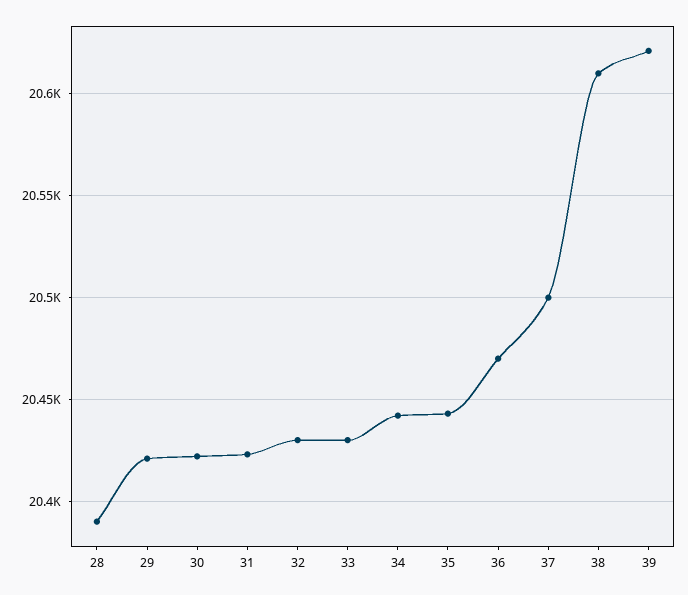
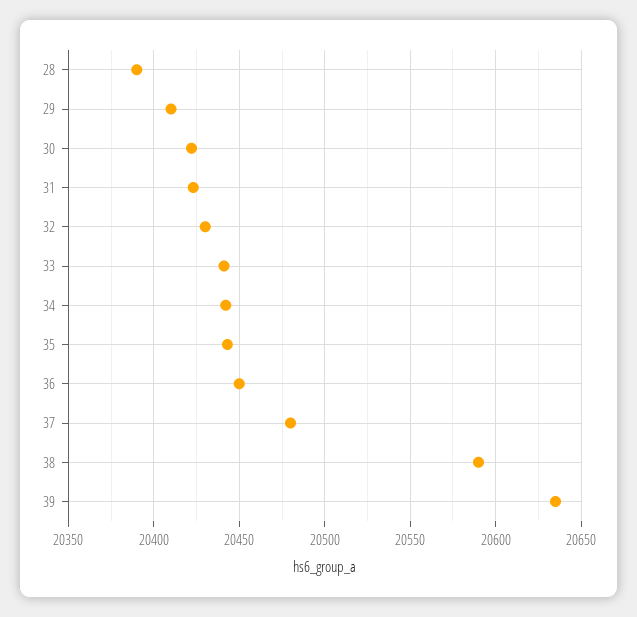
29: 20420 -> 20410
33: 20430 -> 20440
36: 20470 -> 20450
37: 20500 -> 20480
38: 20610 -> 20590
39: 20620 -> 20635

